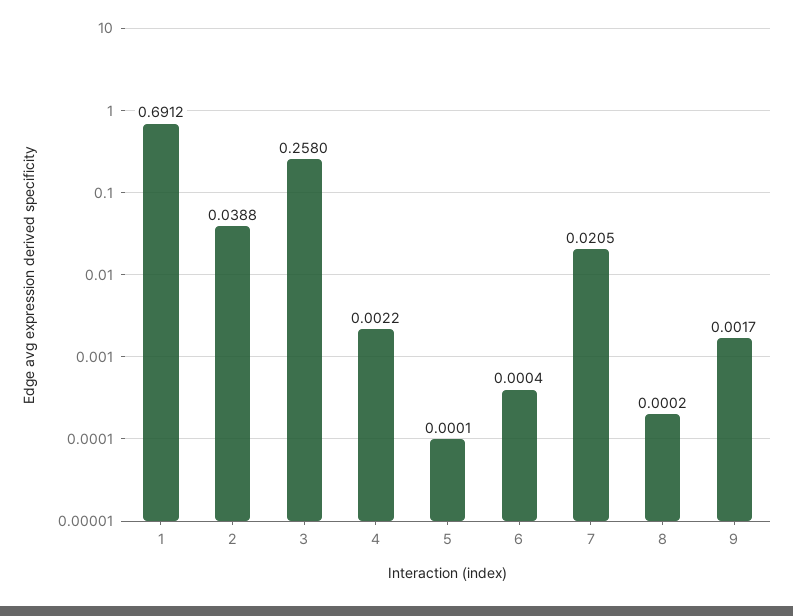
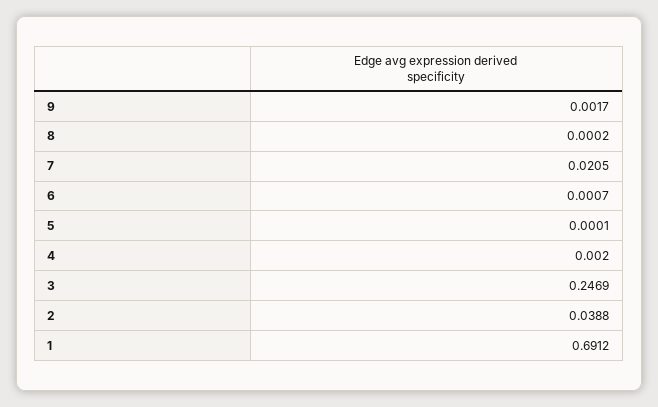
3: 0.258 -> 0.2469
4: 0.0022 -> 0.002
6: 0.0004 -> 0.0007

